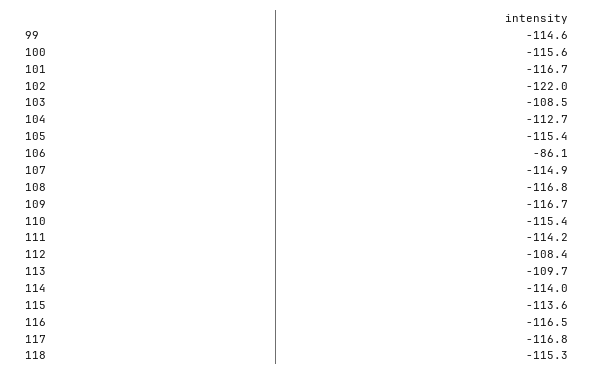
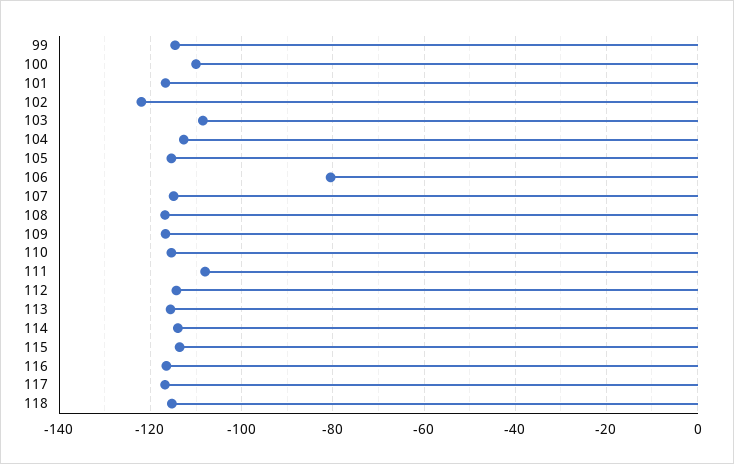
100: -115.6 -> -110
106: -86.1 -> -80
111: -114.2 -> -108
112: -108.4 -> -114
113: -109.7 -> -116

